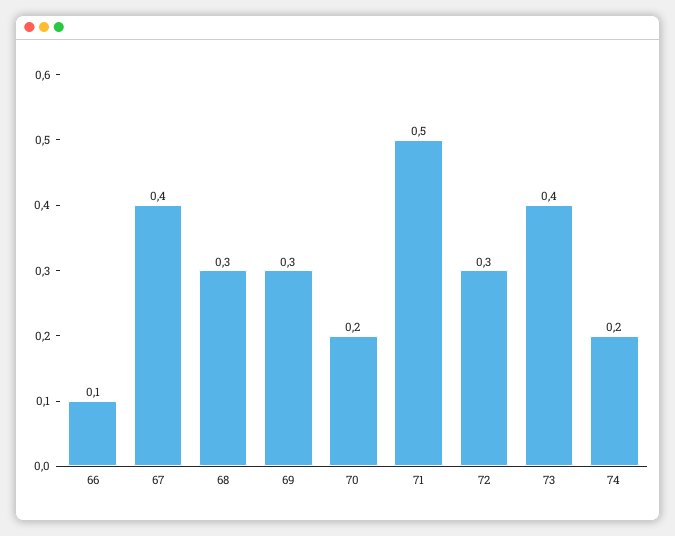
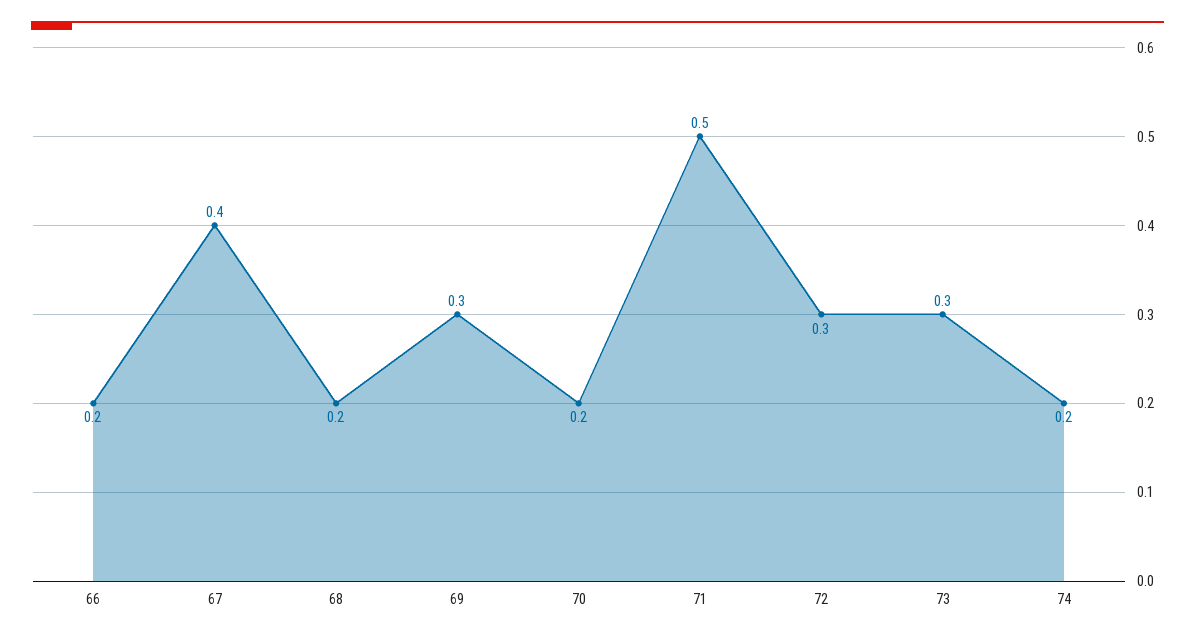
66: 0.1 -> 0.2
68: 0.3 -> 0.2
73: 0.4 -> 0.3

